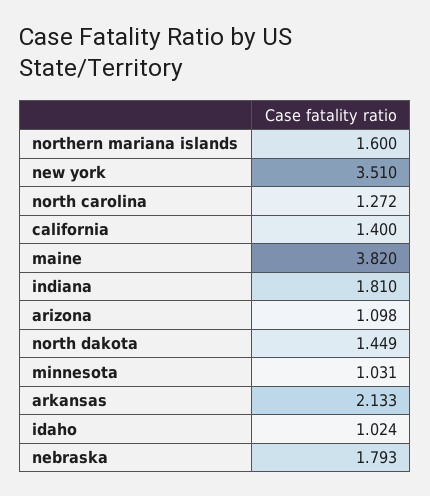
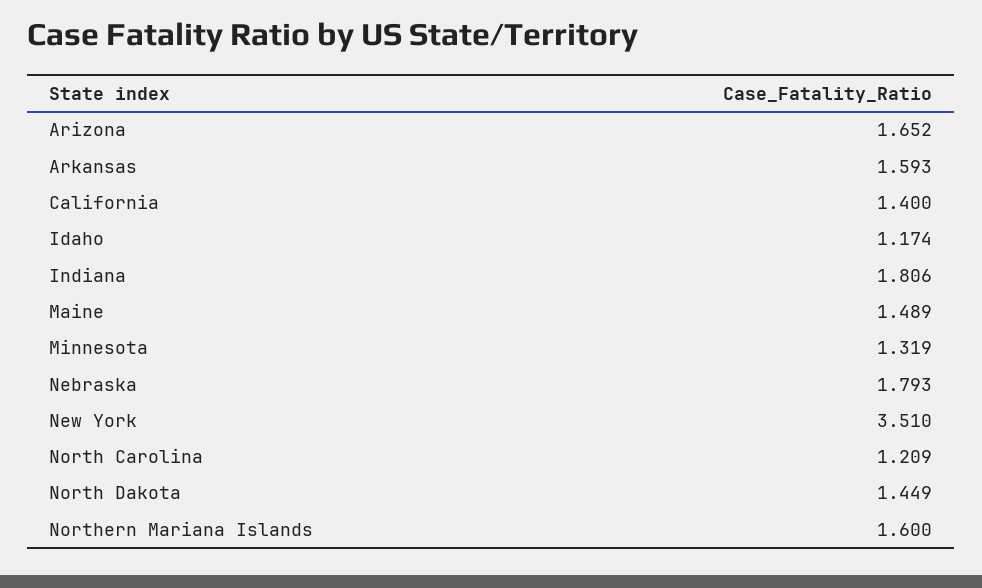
north carolina: 1.272 -> 1.209
maine: 3.82 -> 1.489
indiana: 1.81 -> 1.806
arizona: 1.098 -> 1.652
minnesota: 1.031 -> 1.319
arkansas: 2.133 -> 1.593
idaho: 1.024 -> 1.174

